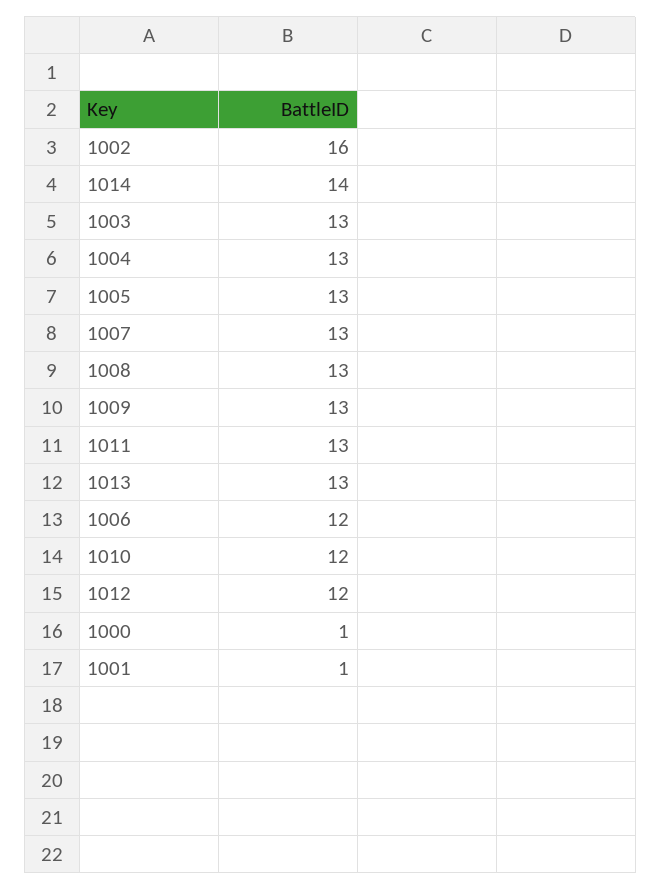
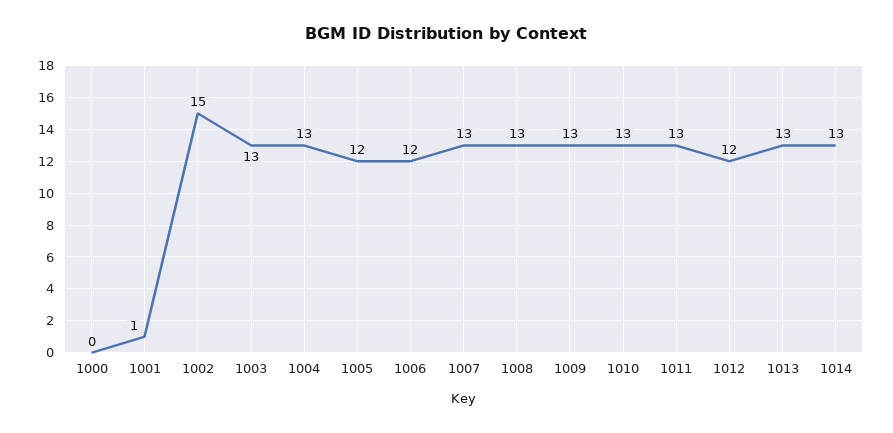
1002: 16 -> 15
1014: 14 -> 13
1005: 13 -> 12
1010: 12 -> 13
1000: 1 -> 0

